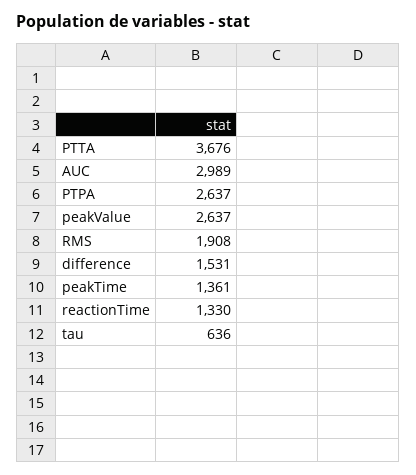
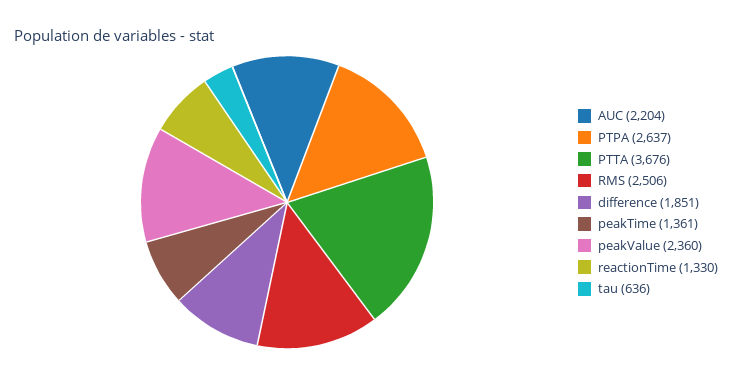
AUC: 2989 -> 2204
peakValue: 2637 -> 2360
RMS: 1908 -> 2506
difference: 1531 -> 1851

